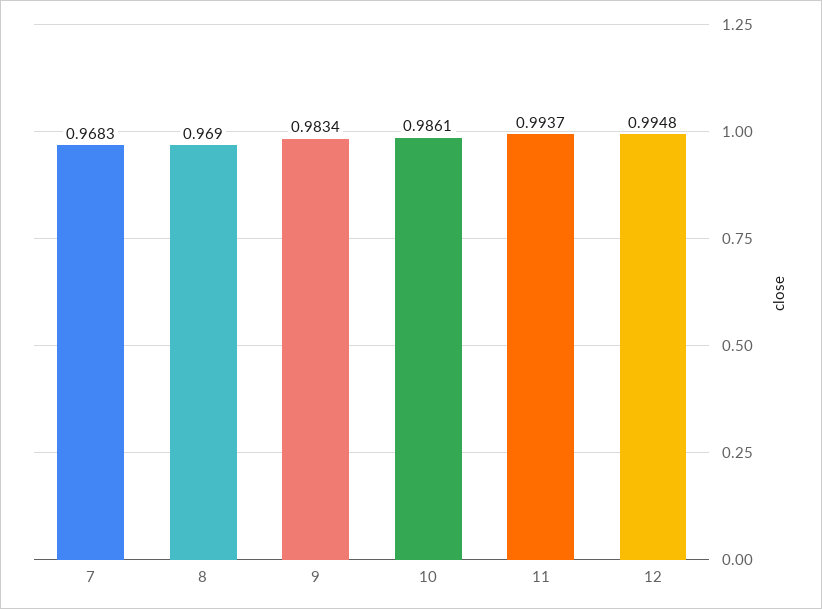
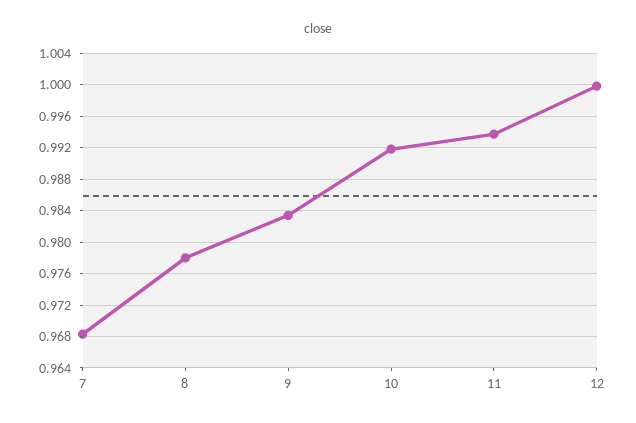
8: 0.969 -> 0.978
10: 0.9861 -> 0.992
12: 0.9948 -> 1

